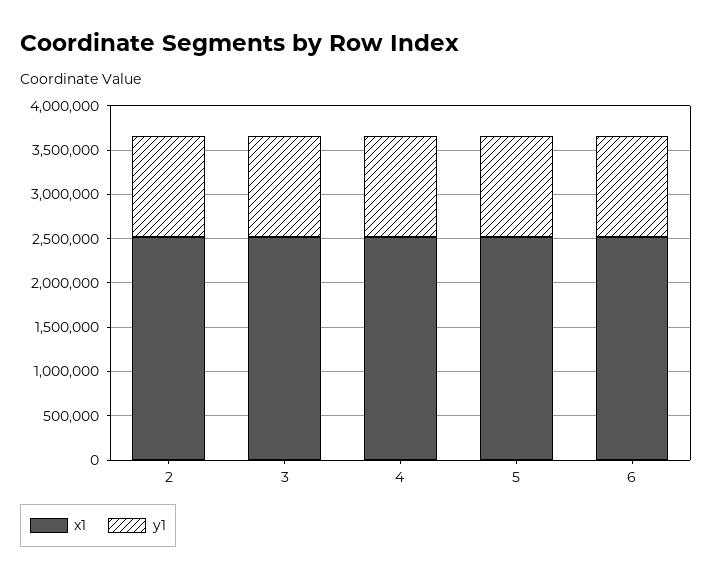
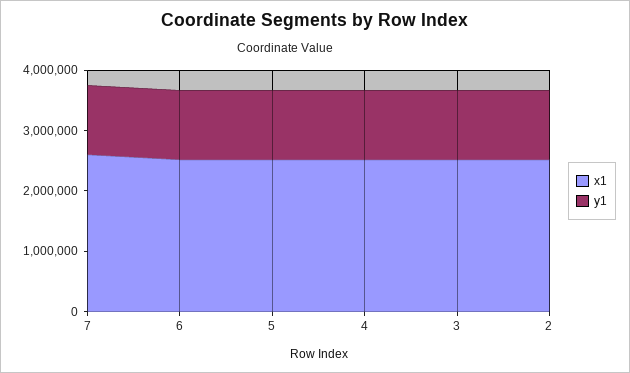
x1, 7: none -> 2600000
y1, 7: none -> 1200000

